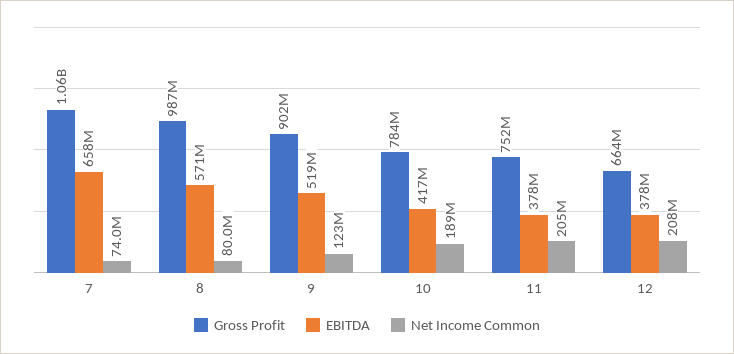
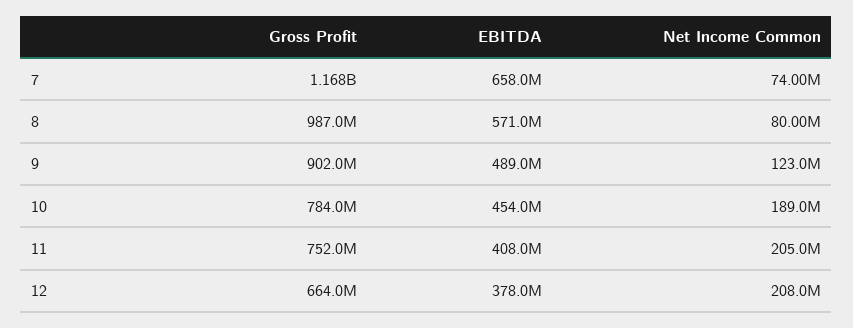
Gross Profit, 7: 1060000000 -> 1168000000
EBITDA, 9: 519000000 -> 489000000
EBITDA, 10: 417000000 -> 454000000
EBITDA, 11: 378000000 -> 408000000

